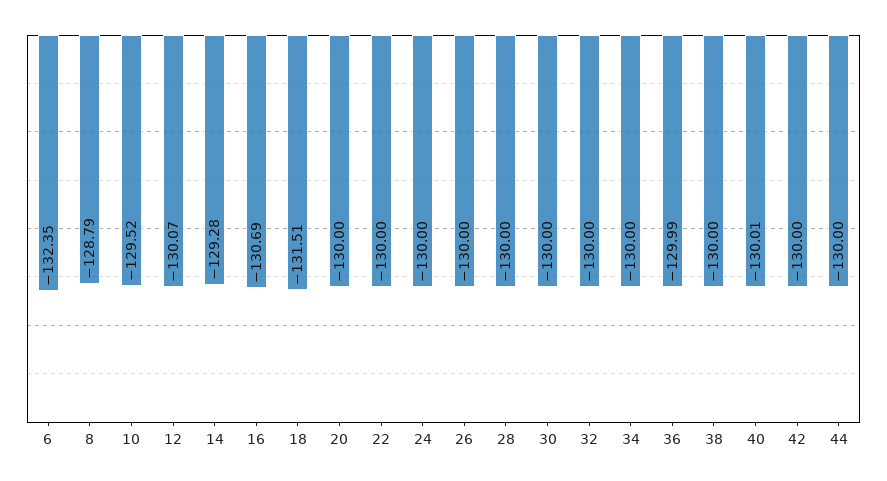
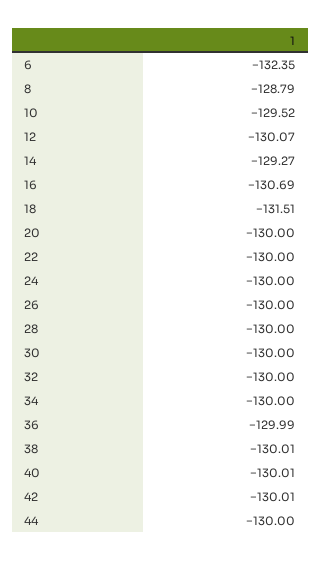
14: -129.28 -> -129.27
38: -130 -> -130.01
42: -130 -> -130.01

